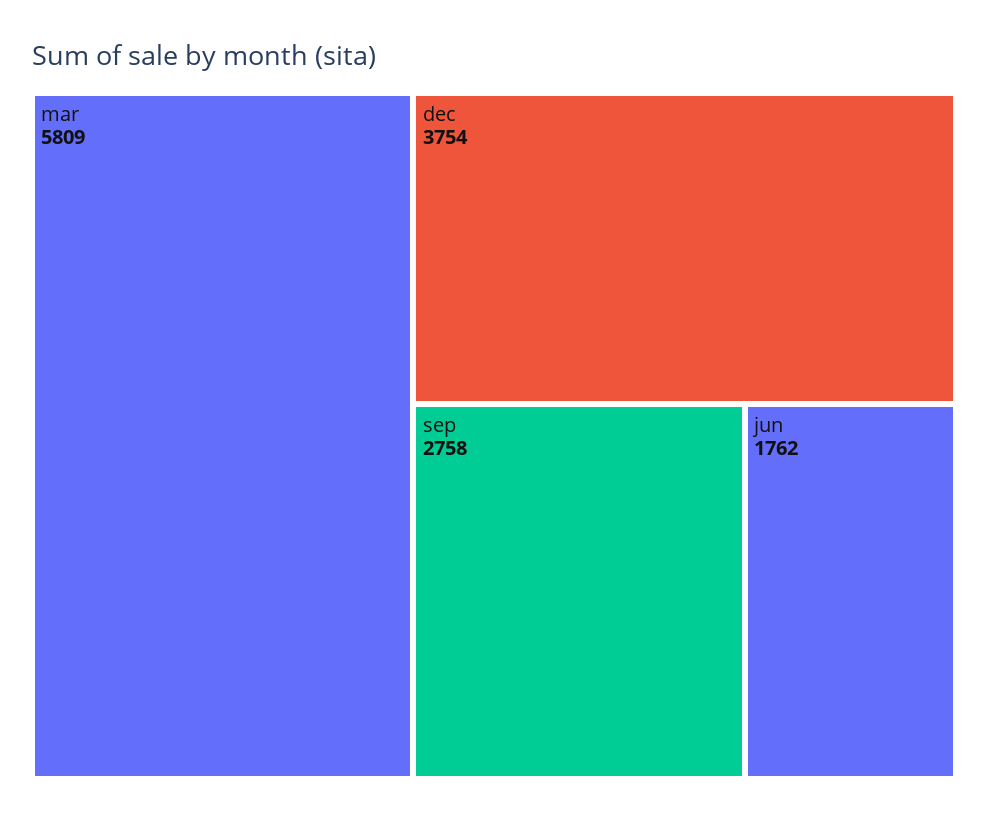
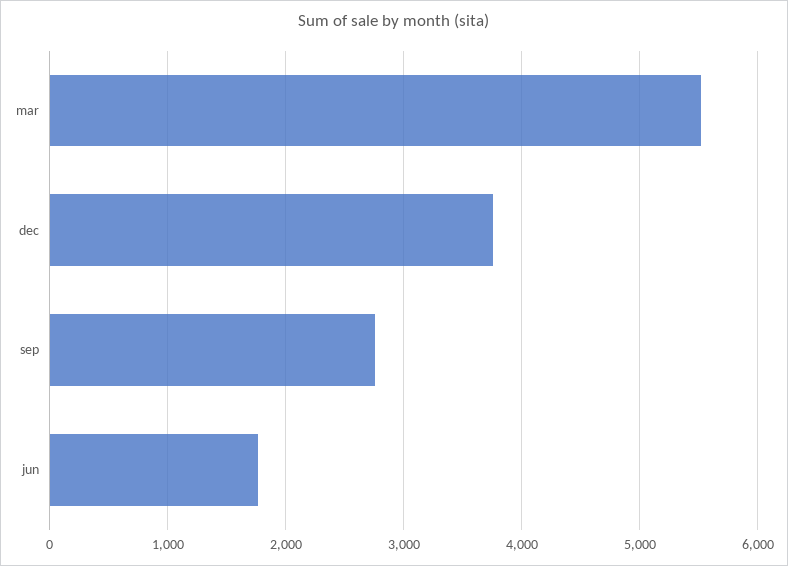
mar: 5809 -> 5500

